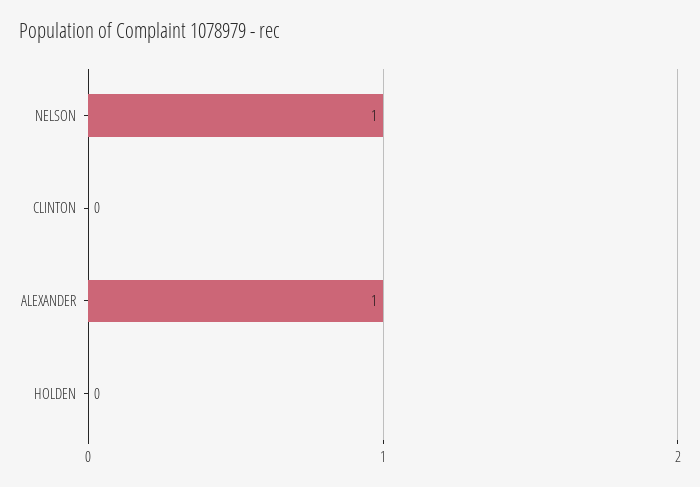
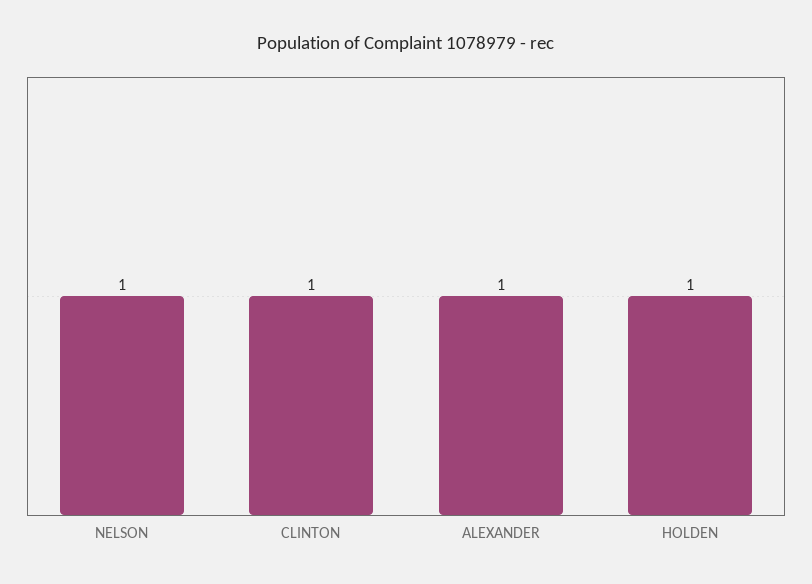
CLINTON: 0 -> 1
HOLDEN: 0 -> 1

